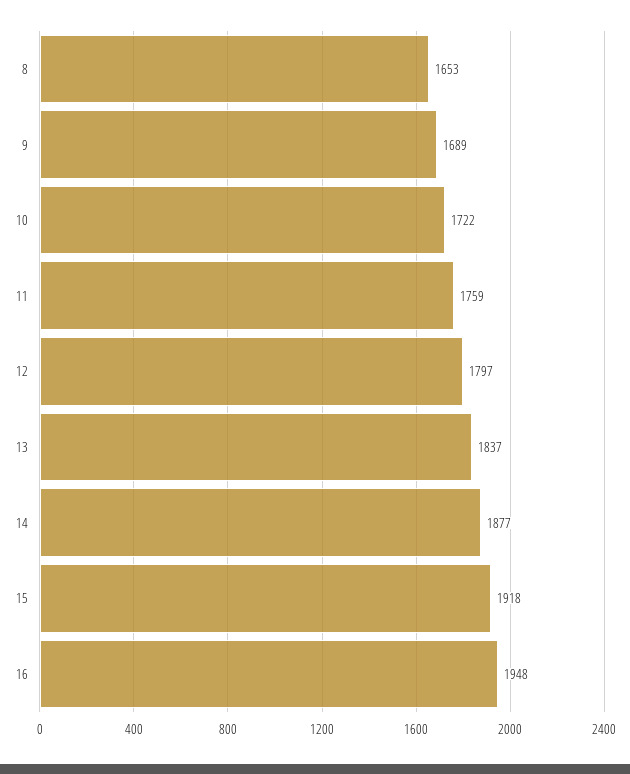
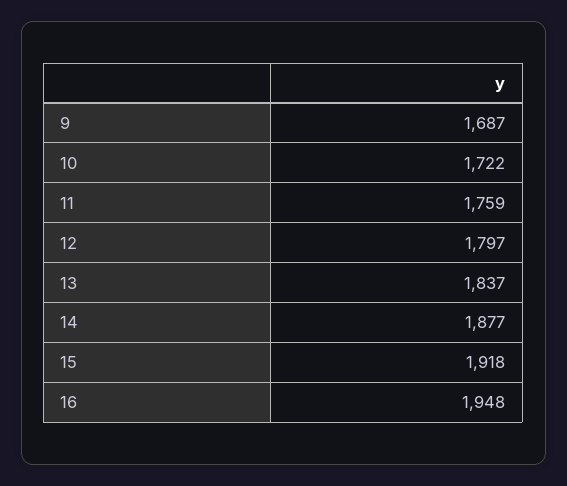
8: 1653 -> none
9: 1689 -> 1687

